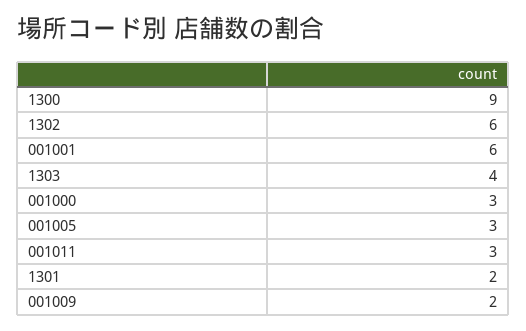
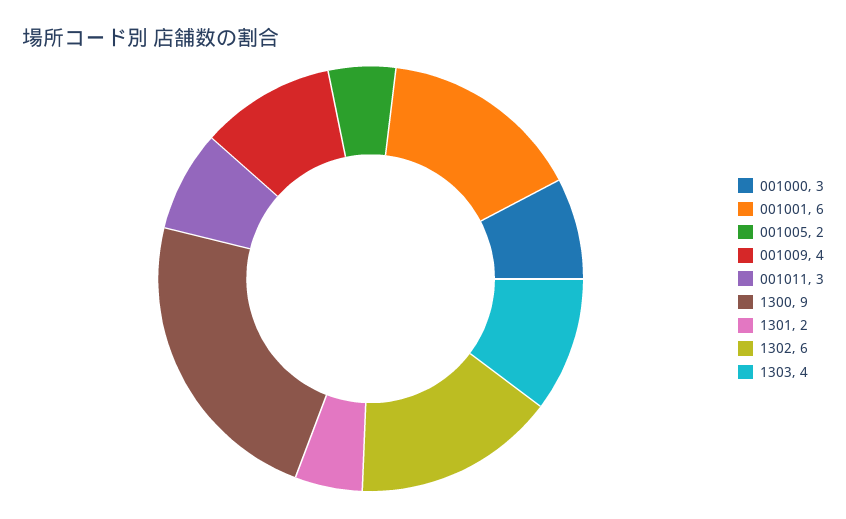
001005: 3 -> 2
001009: 2 -> 4

